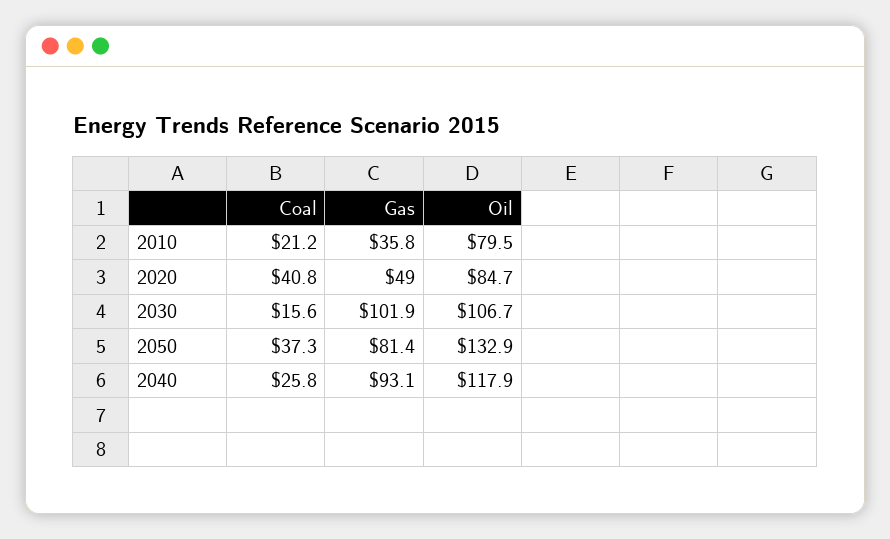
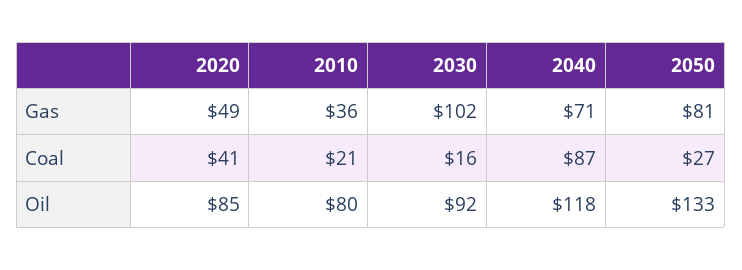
Oil, 2030: 106.7 -> 92
Coal, 2050: 37.3 -> 27
Coal, 2040: 25.8 -> 87
Gas, 2040: 93.1 -> 71

